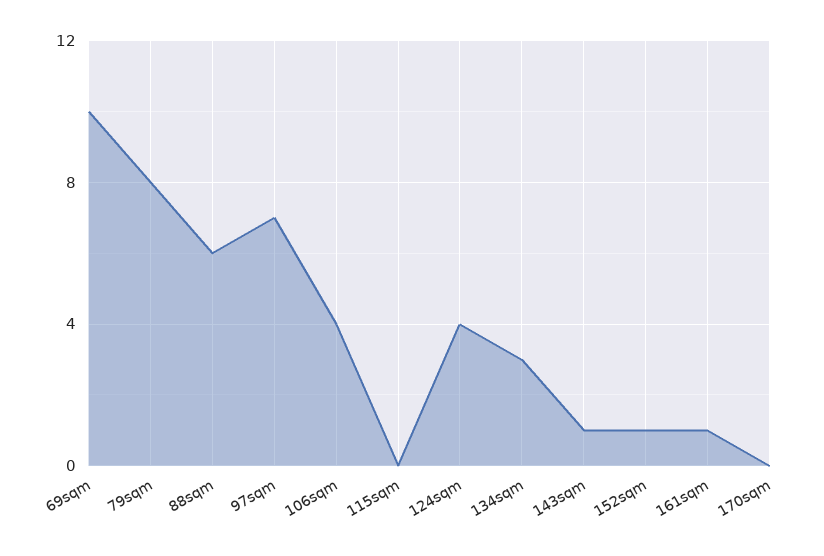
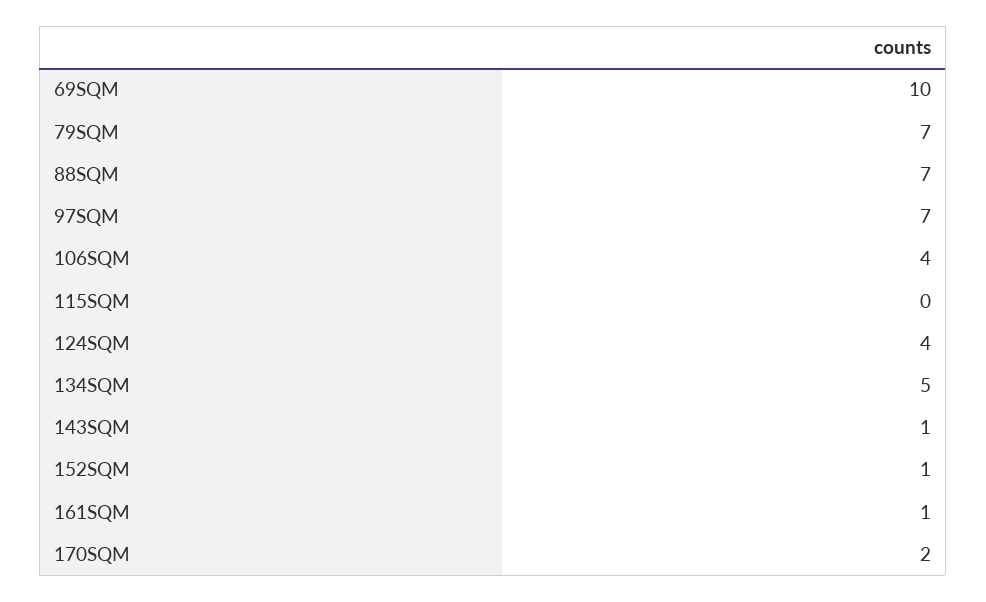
79sqm: 8 -> 7
88sqm: 6 -> 7
134sqm: 3 -> 5
170sqm: 0 -> 2

